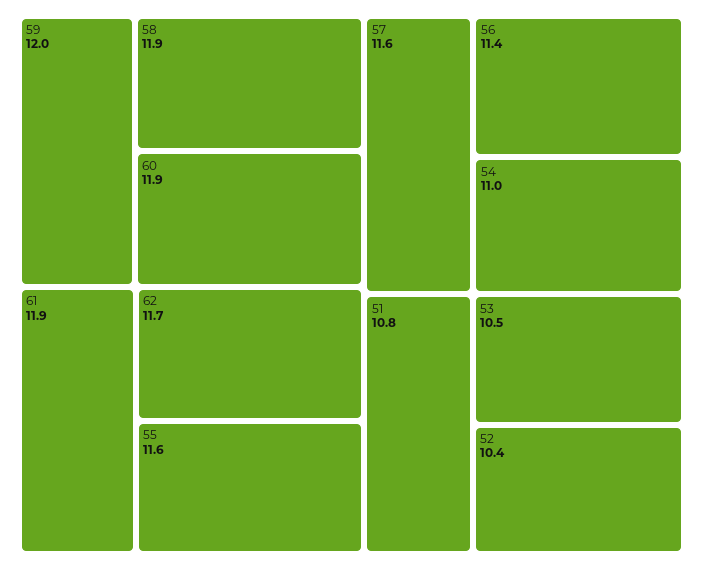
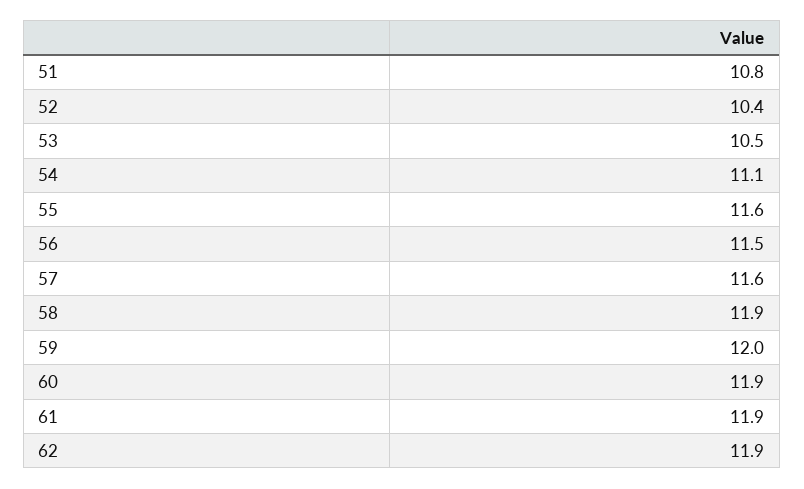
62: 11.7 -> 11.9
56: 11.4 -> 11.5
54: 11 -> 11.1

